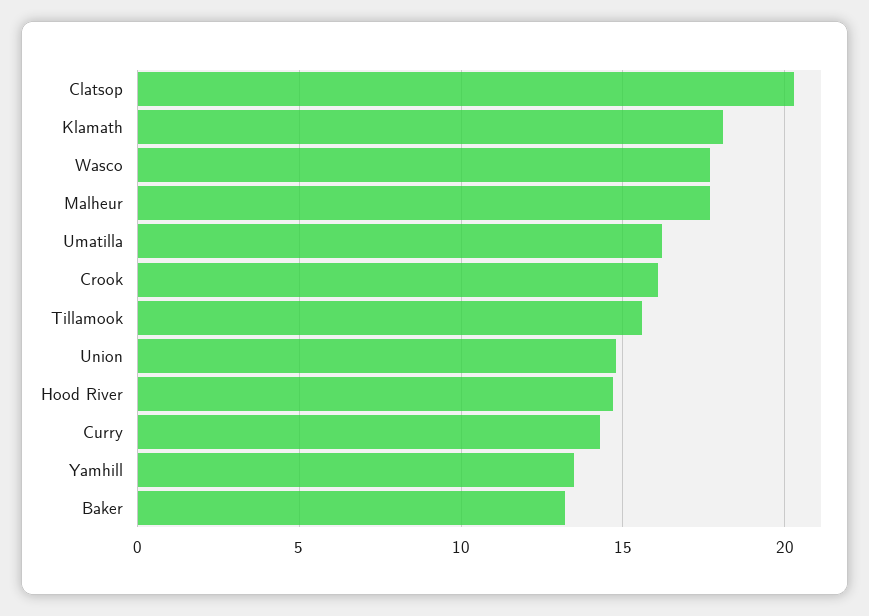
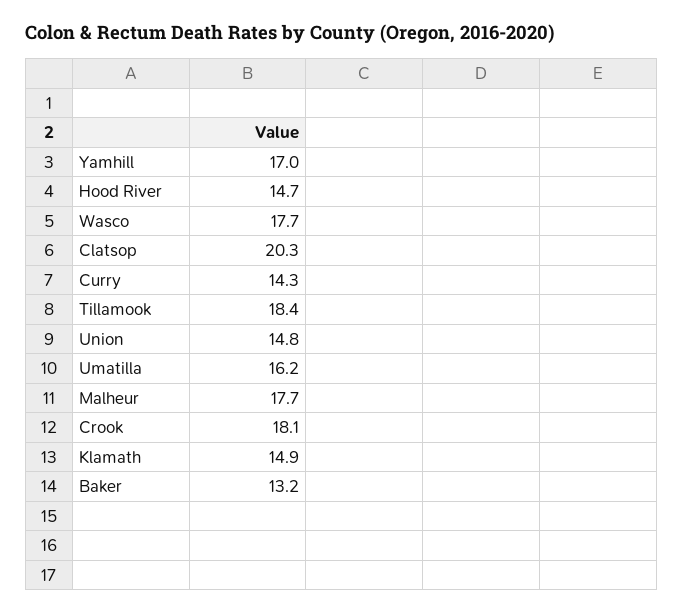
Klamath: 18 -> 14.9
Crook: 16 -> 18.1
Tillamook: 15.5 -> 18.4
Yamhill: 13.5 -> 17

